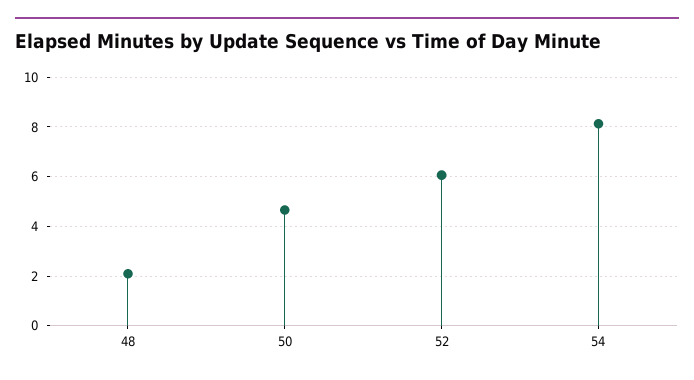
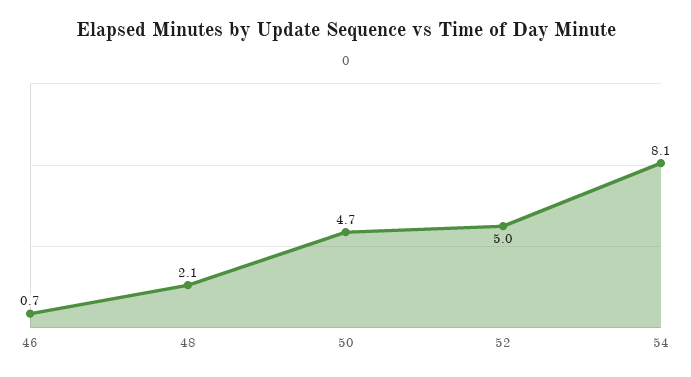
52: 6 -> 5
46: none -> 0.7

